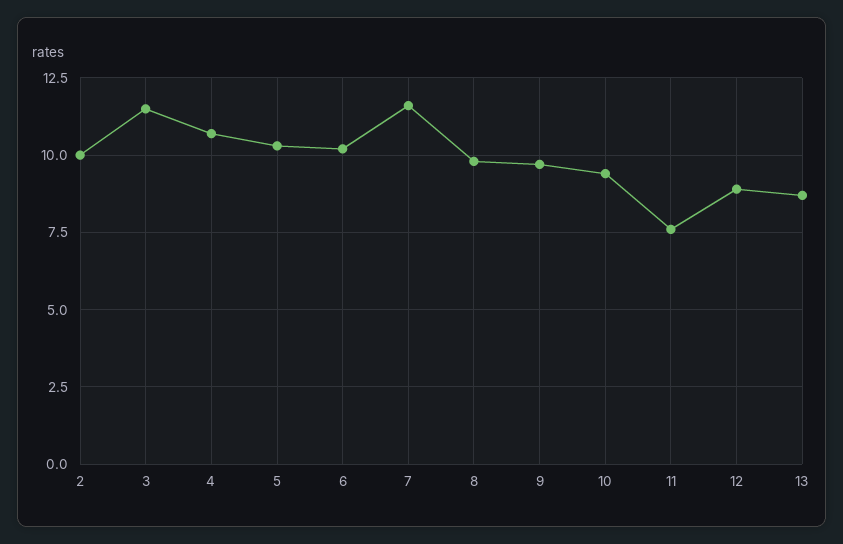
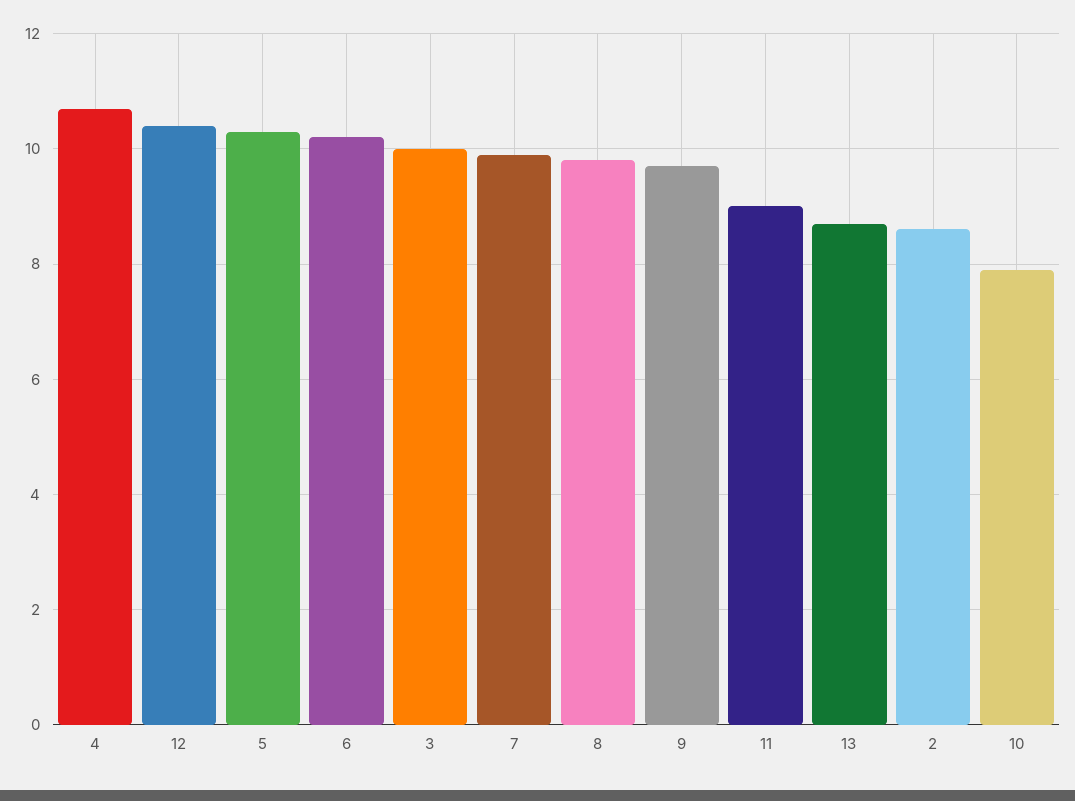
2: 10 -> 8.5
3: 11.5 -> 10
7: 11.5 -> 10
10: 9.5 -> 8
11: 7.5 -> 9
12: 9 -> 10.5

